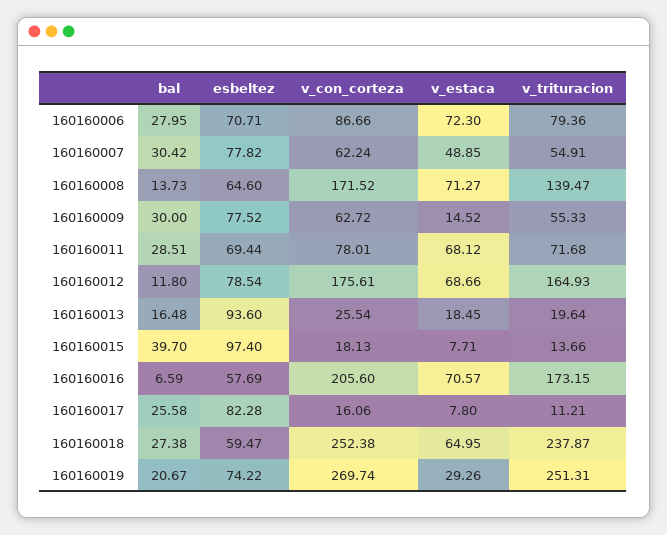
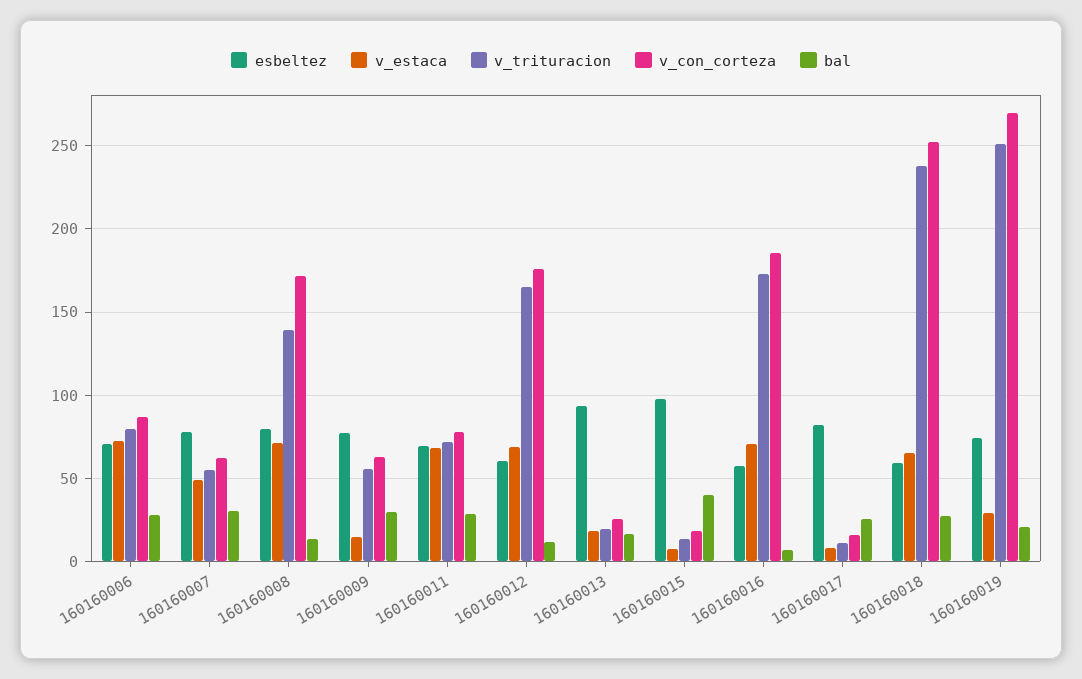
esbeltez, 160160008: 64.6 -> 80
esbeltez, 160160012: 78.54 -> 60
v_con_corteza, 160160016: 205.6 -> 185

